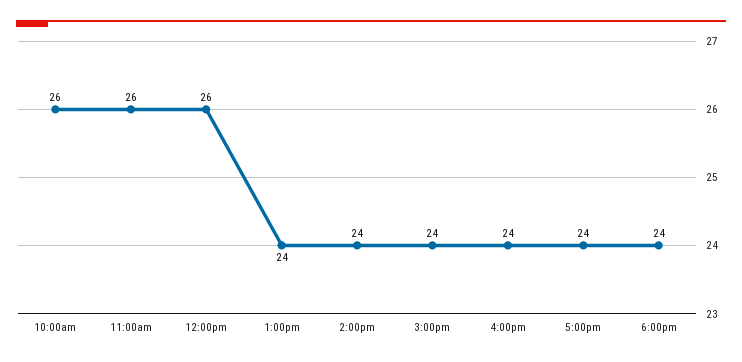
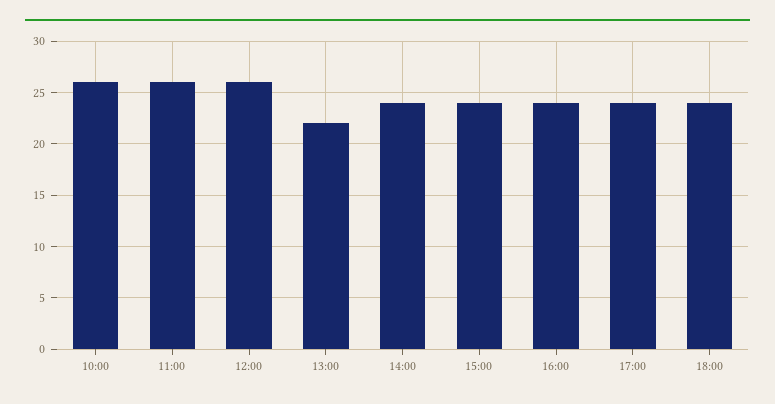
1:00pm: 24 -> 22

